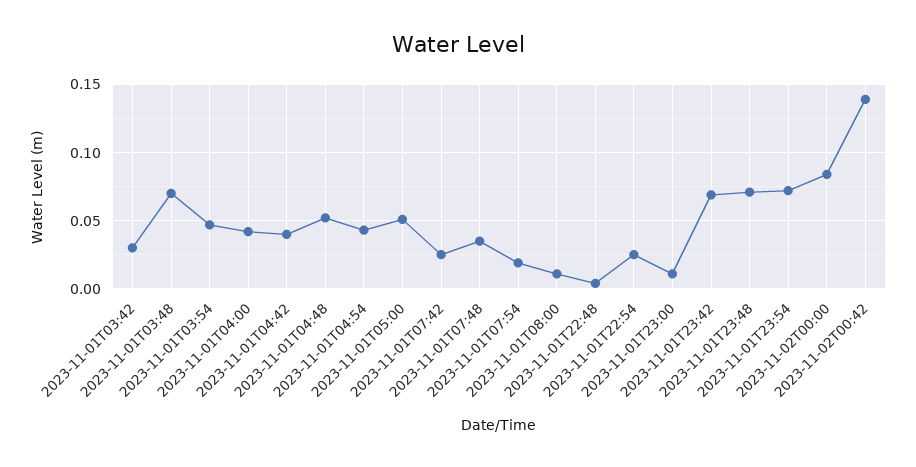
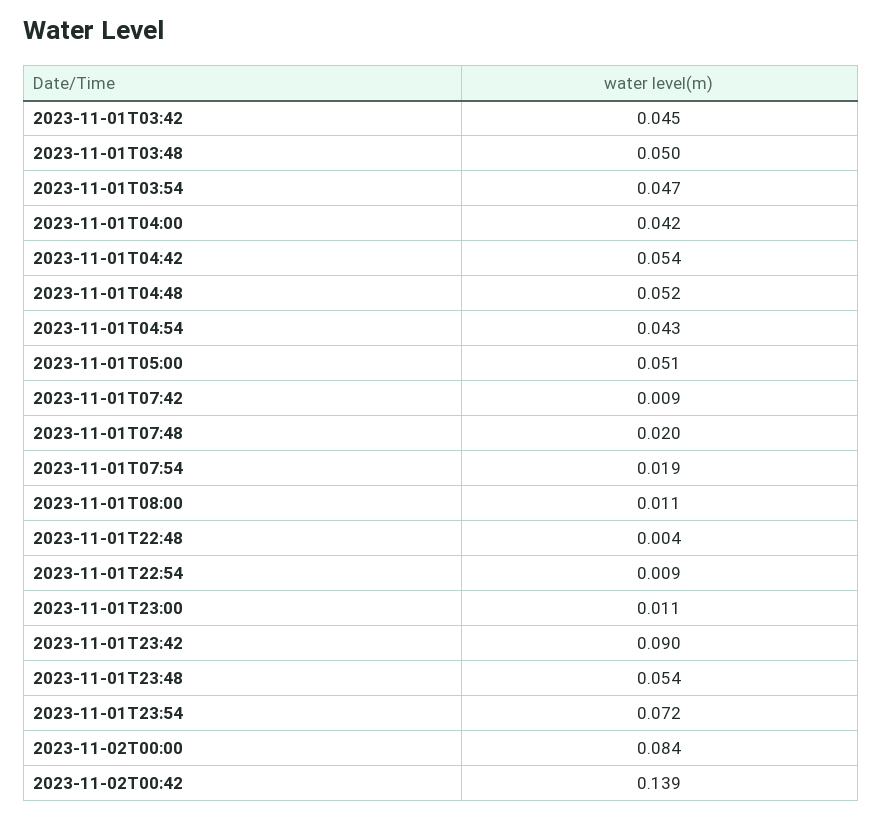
2023-11-01T03:42: 0.03 -> 0.045
2023-11-01T03:48: 0.07 -> 0.05
2023-11-01T04:42: 0.04 -> 0.054
2023-11-01T07:42: 0.025 -> 0.009
2023-11-01T07:48: 0.035 -> 0.02
2023-11-01T22:54: 0.025 -> 0.009
2023-11-01T23:42: 0.07 -> 0.09
2023-11-01T23:48: 0.07 -> 0.054

